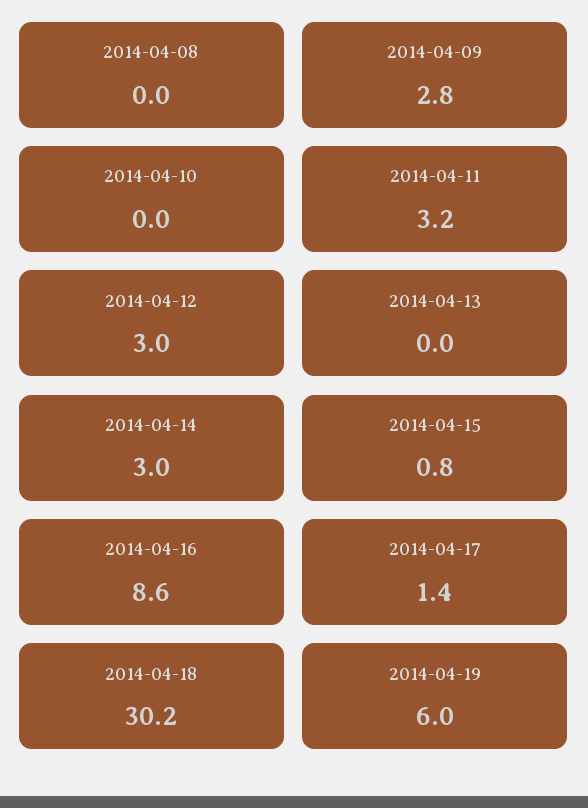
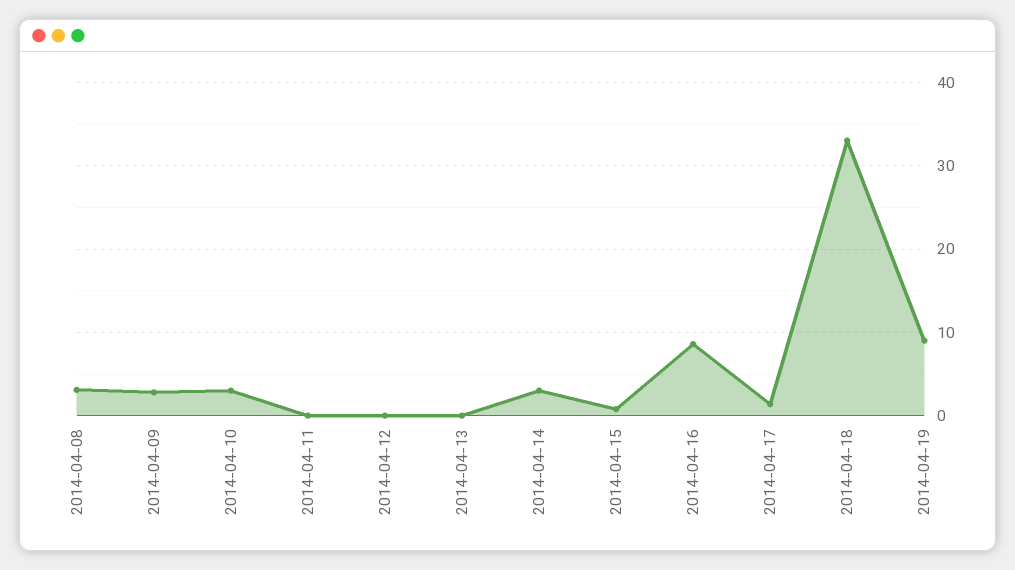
2014-04-08: 0 -> 3
2014-04-10: 0 -> 3
2014-04-11: 3.2 -> 0
2014-04-12: 3 -> 0
2014-04-18: 30.2 -> 33
2014-04-19: 6 -> 9

